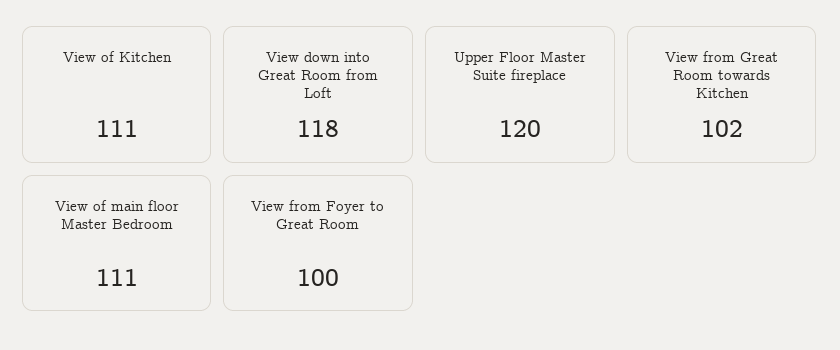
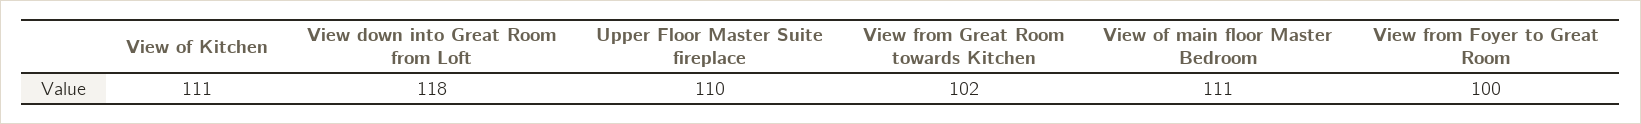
Upper Floor Master Suite fireplace: 120 -> 110

